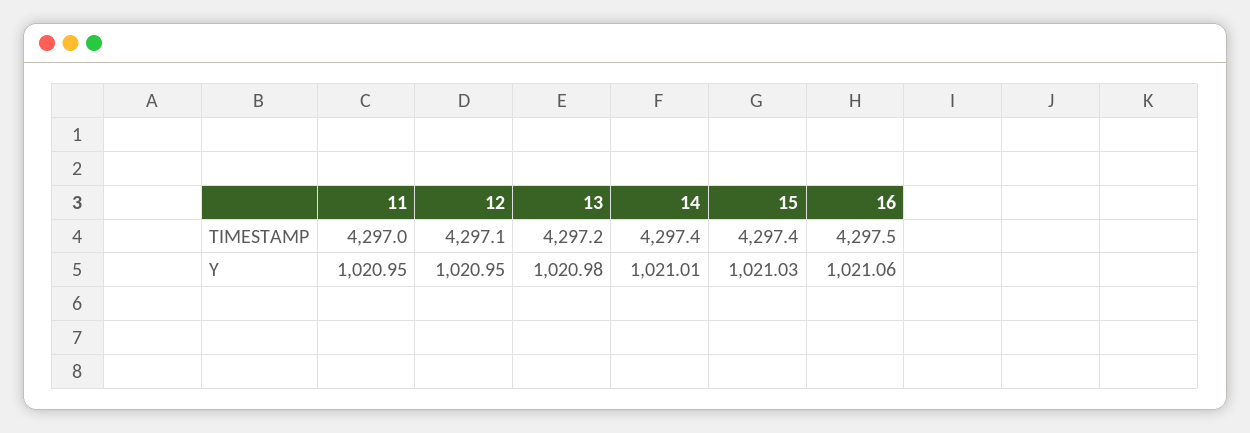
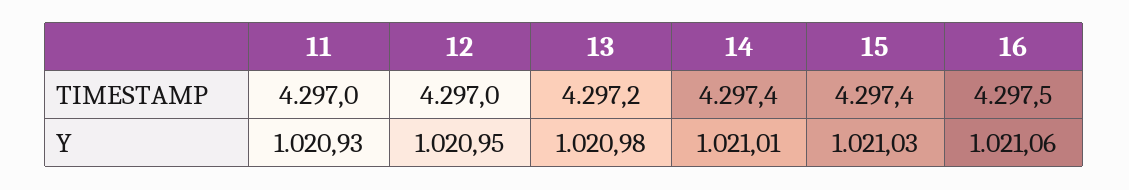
12, TIMESTAMP: 4297.1 -> 4297
11, Y: 1020.95 -> 1020.93

